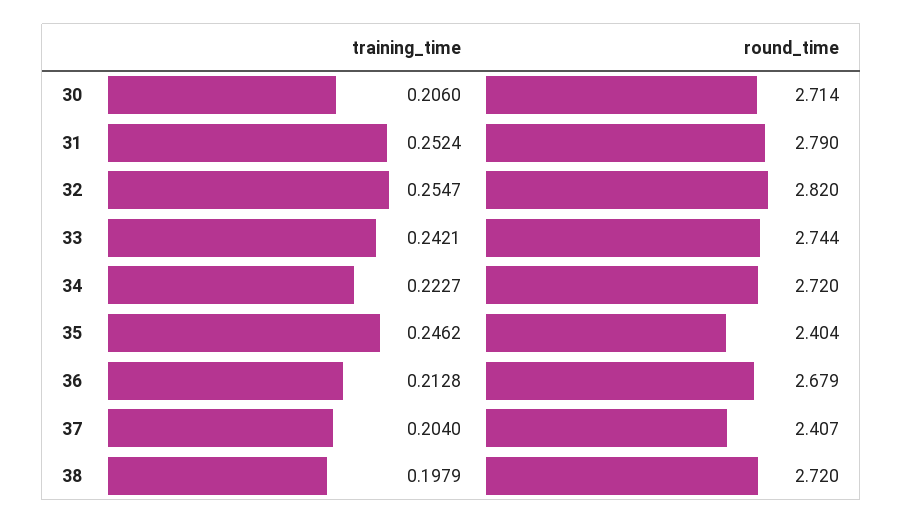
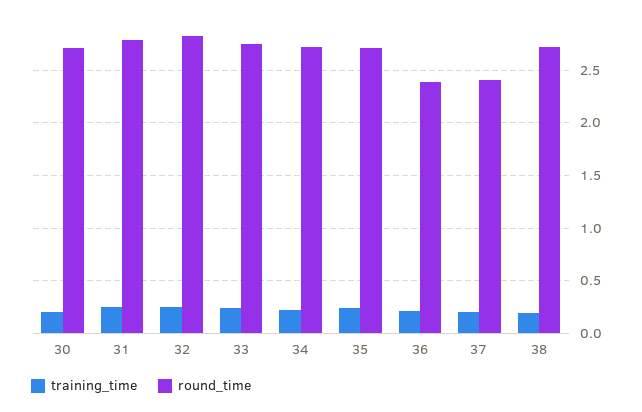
round_time, 35: 2.404 -> 2.7
round_time, 36: 2.679 -> 2.4

